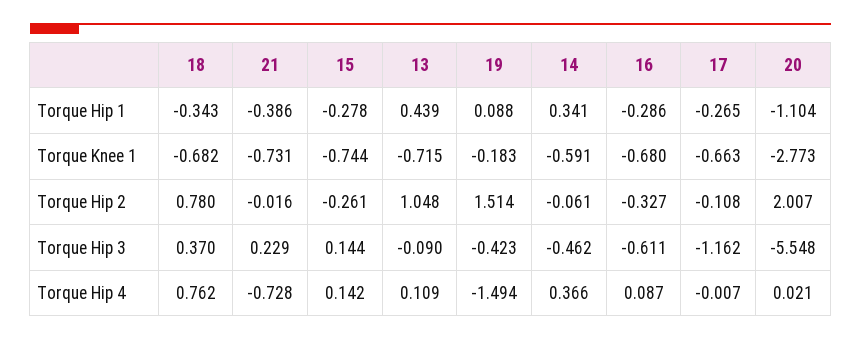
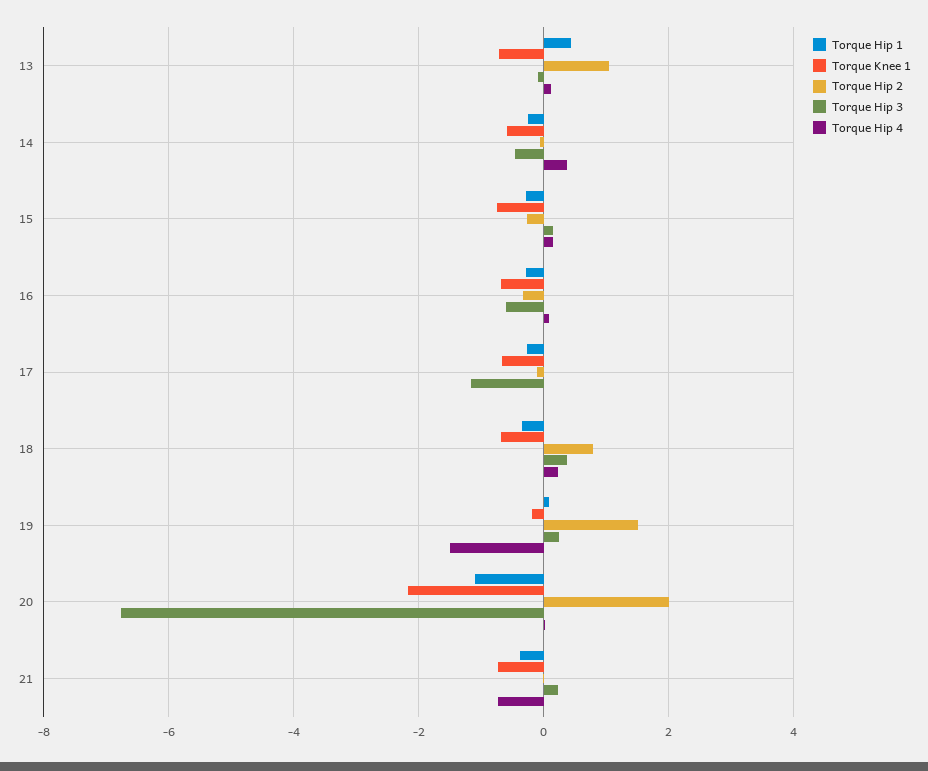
Torque Hip 1, 14: 0.341 -> -0.2
Torque Knee 1, 20: -2.773 -> -2.2
Torque Hip 3, 19: -0.423 -> 0.2
Torque Hip 3, 20: -5.548 -> -6.8
Torque Hip 4, 18: 0.762 -> 0.2

